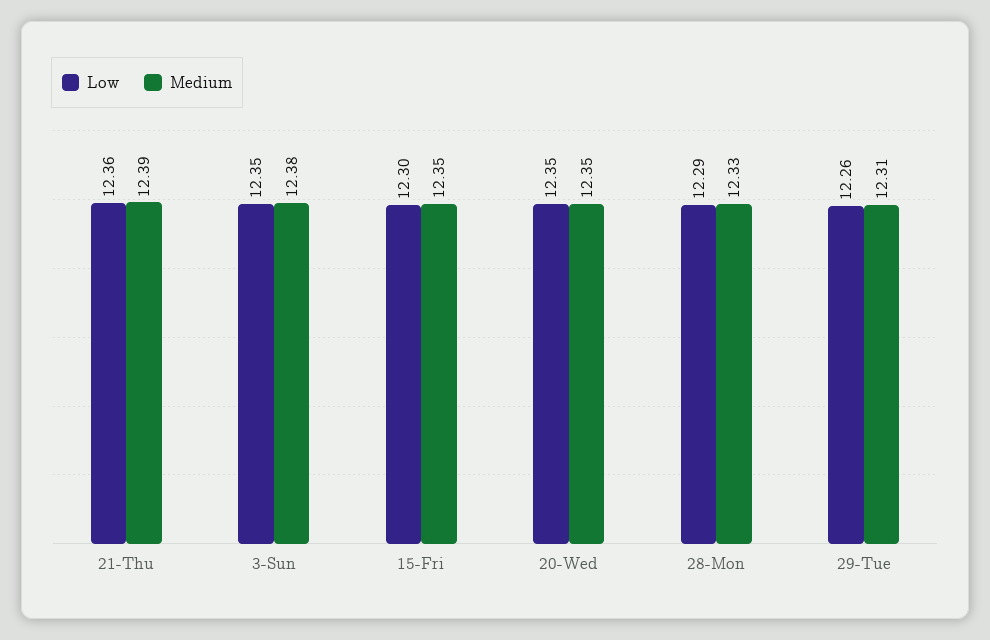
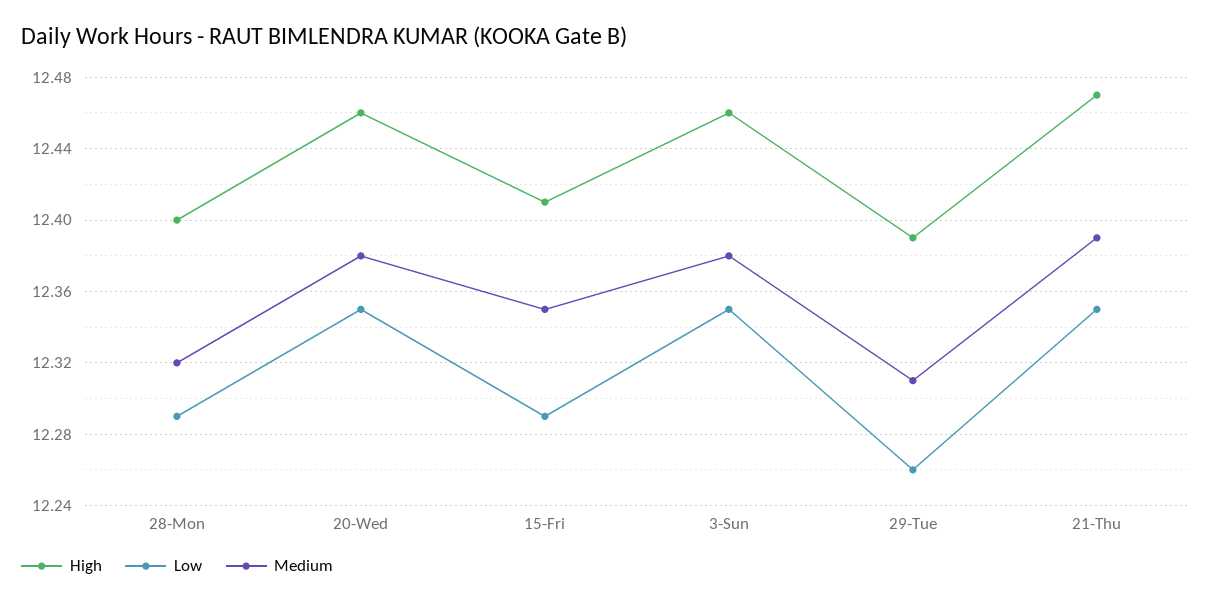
Low, 21-Thu: 12.36 -> 12.35
Low, 15-Fri: 12.3 -> 12.29
Medium, 20-Wed: 12.35 -> 12.38
Medium, 28-Mon: 12.33 -> 12.32
High, 28-Mon: none -> 12.4
High, 20-Wed: none -> 12.46
High, 15-Fri: none -> 12.41
High, 3-Sun: none -> 12.46
High, 29-Tue: none -> 12.39
High, 21-Thu: none -> 12.47

